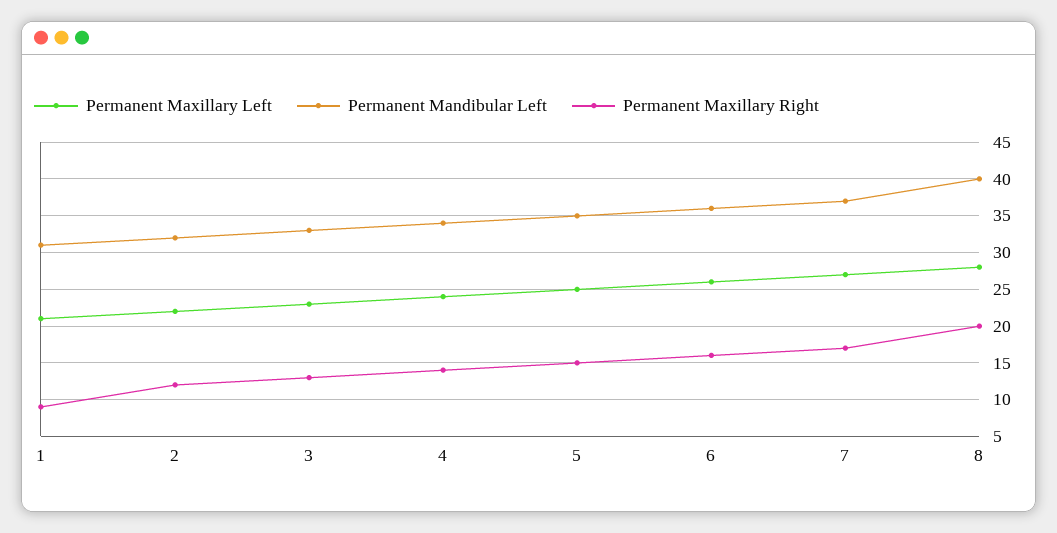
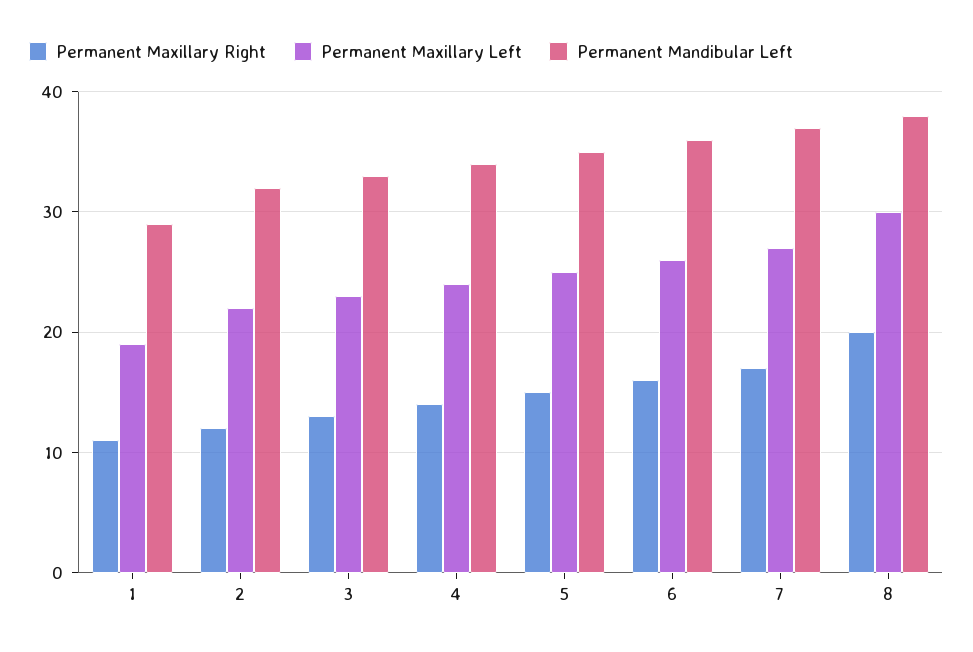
Permanent Maxillary Left, 1: 21 -> 19
Permanent Mandibular Left, 1: 31 -> 29
Permanent Maxillary Right, 1: 9 -> 11
Permanent Maxillary Left, 8: 28 -> 30
Permanent Mandibular Left, 8: 40 -> 38

